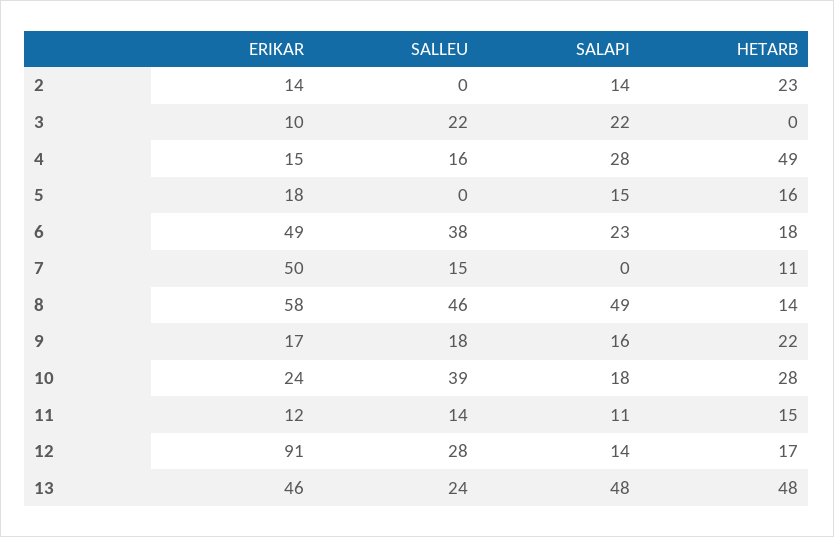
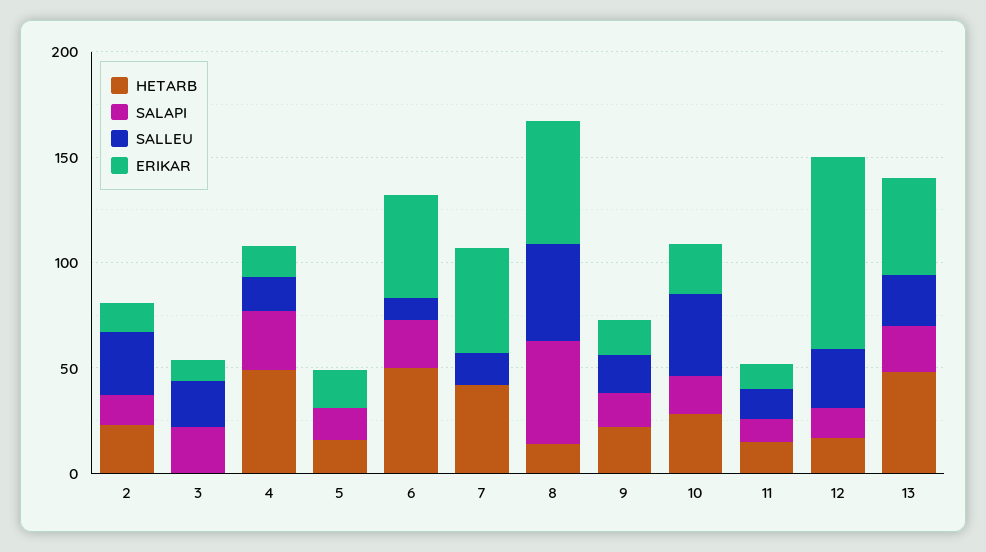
SALLEU, 2: 0 -> 30
SALLEU, 6: 38 -> 10
HETARB, 6: 18 -> 50
HETARB, 7: 11 -> 40
SALAPI, 13: 48 -> 20

